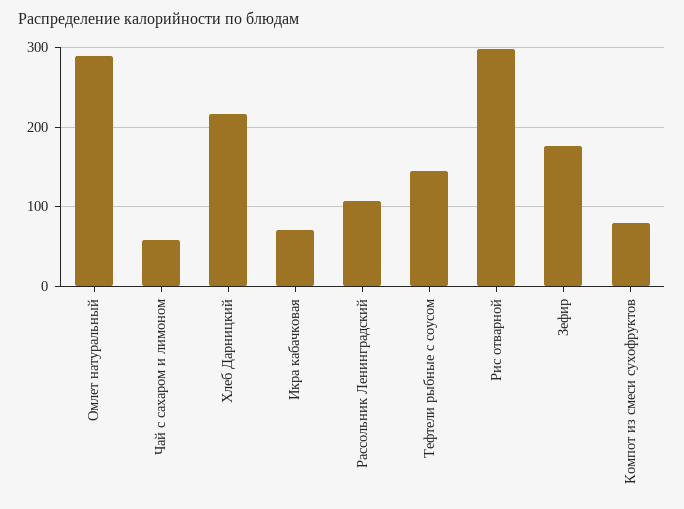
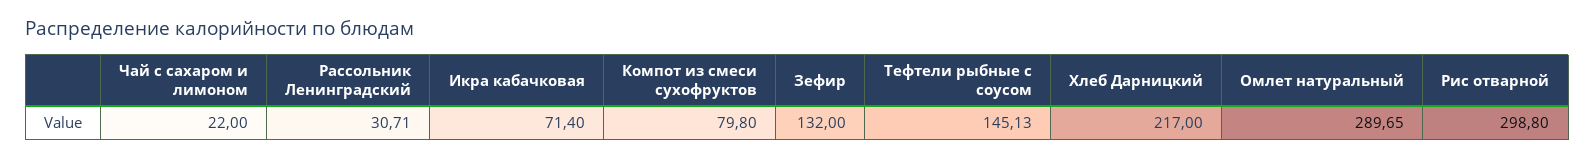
Чай с сахаром и лимоном: 60 -> 22
Рассольник Ленинградский: 110 -> 30.71
Зефир: 180 -> 132

